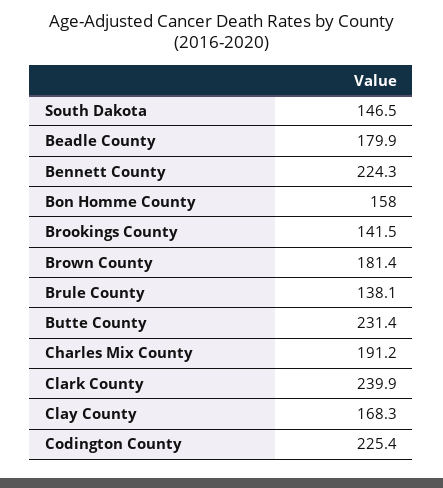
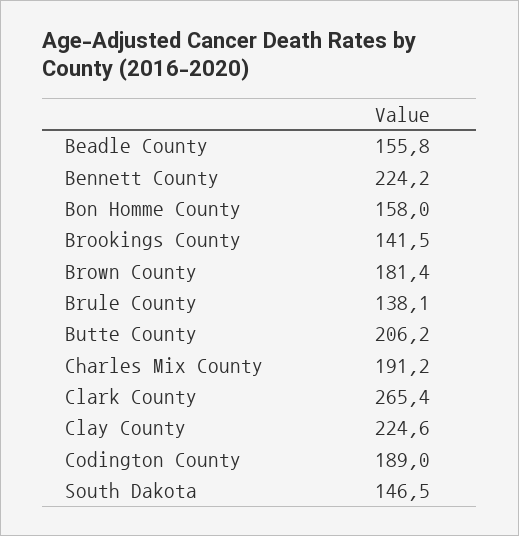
Beadle County: 179.9 -> 155.8
Bennett County: 224.3 -> 224.2
Butte County: 231.4 -> 206.2
Clark County: 239.9 -> 265.4
Clay County: 168.3 -> 224.6
Codington County: 225.4 -> 189

